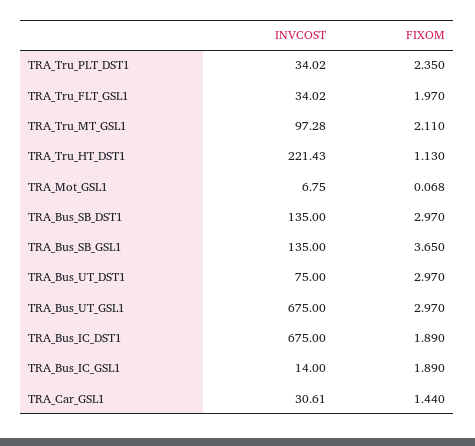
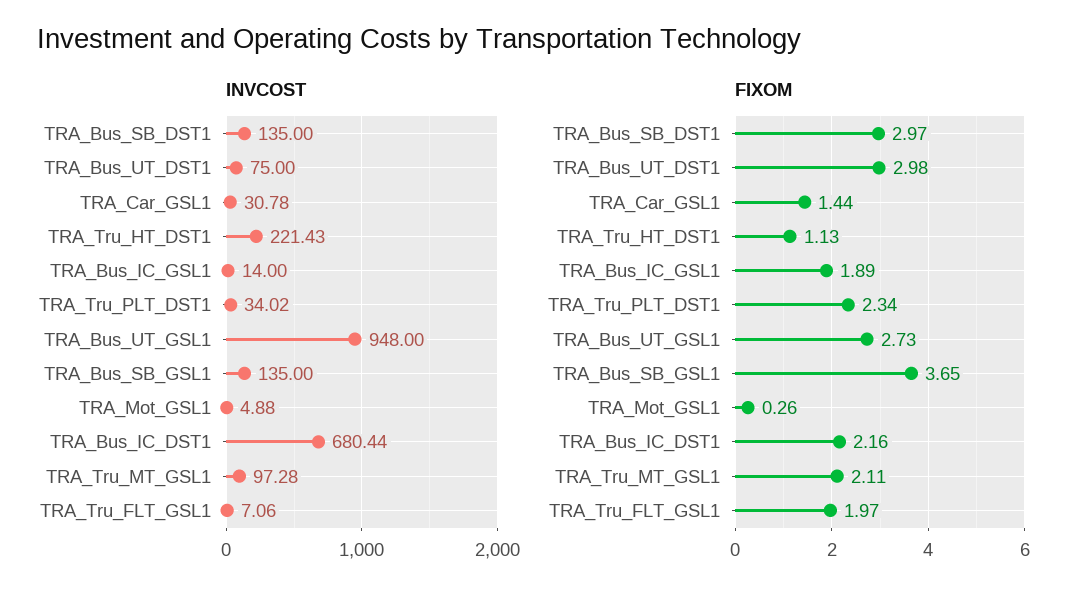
FIXOM, TRA_Tru_PLT_DST1: 2.35 -> 2.34
INVCOST, TRA_Tru_FLT_GSL1: 34.02 -> 7.06
INVCOST, TRA_Mot_GSL1: 6.75 -> 4.88
FIXOM, TRA_Mot_GSL1: 0.068 -> 0.26
FIXOM, TRA_Bus_UT_DST1: 2.97 -> 2.98
INVCOST, TRA_Bus_UT_GSL1: 675 -> 948
FIXOM, TRA_Bus_UT_GSL1: 2.97 -> 2.73
INVCOST, TRA_Bus_IC_DST1: 675 -> 680.44
FIXOM, TRA_Bus_IC_DST1: 1.89 -> 2.16
INVCOST, TRA_Car_GSL1: 30.61 -> 30.78

